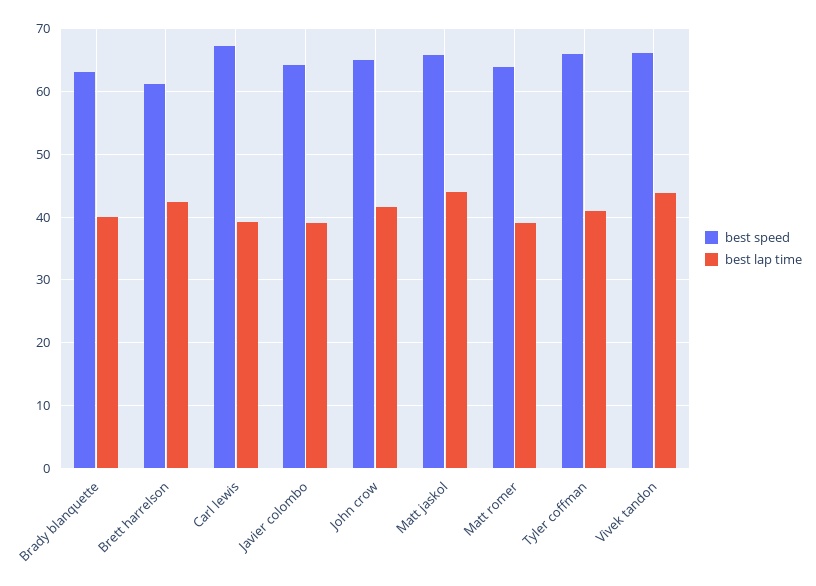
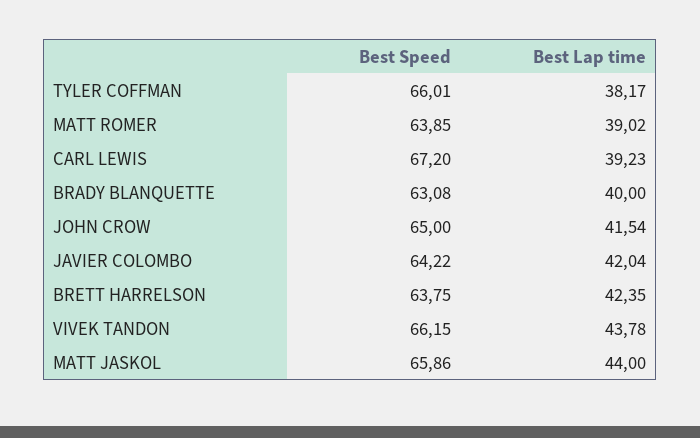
best speed, Brett harrelson: 61 -> 63.75
best lap time, Javier colombo: 39 -> 42.04
best lap time, Tyler coffman: 41 -> 38.17

